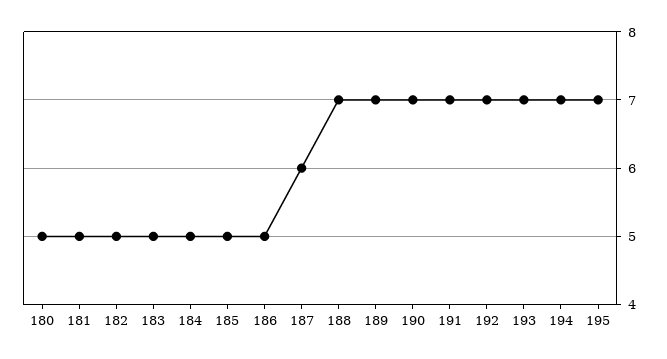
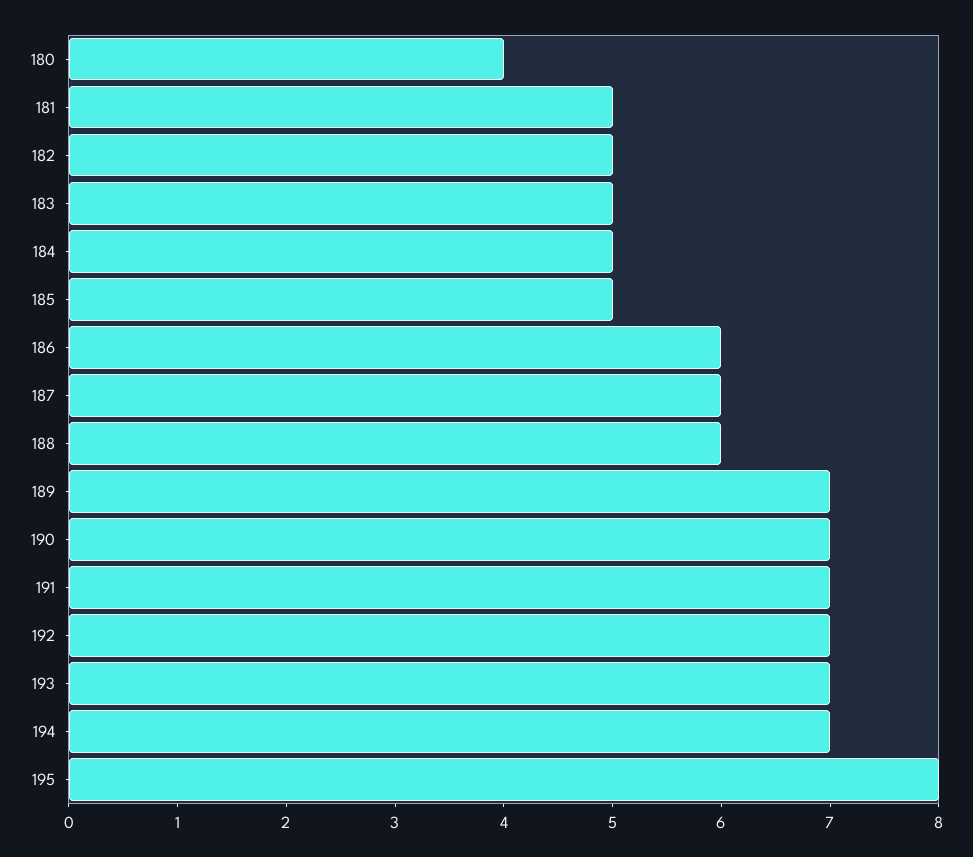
180: 5 -> 4
186: 5 -> 6
188: 7 -> 6
195: 7 -> 8

